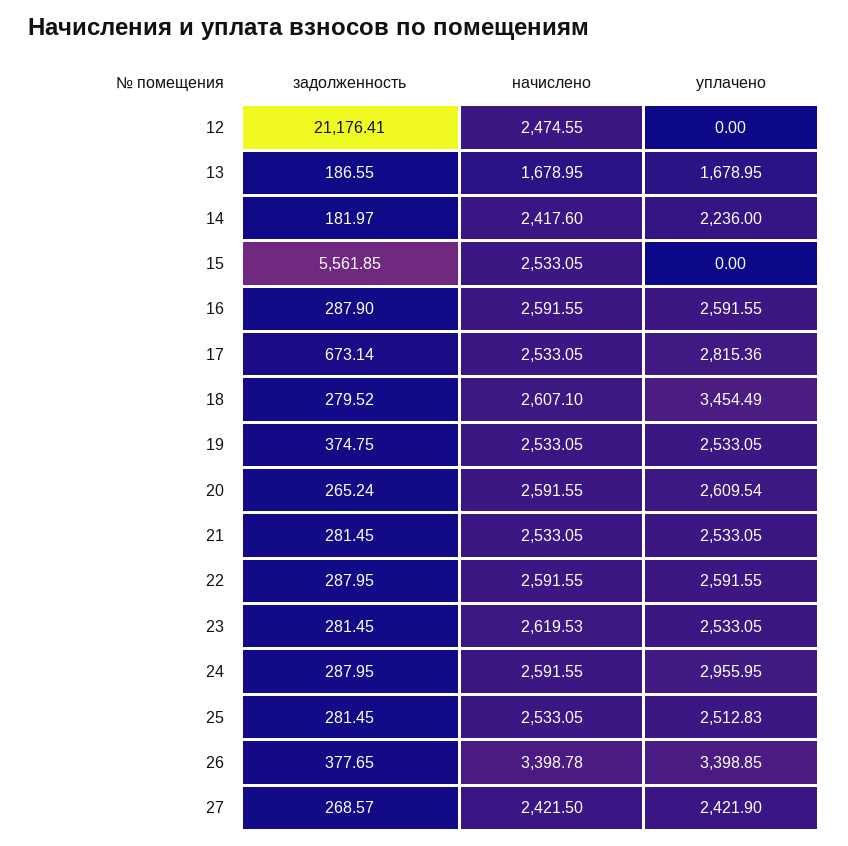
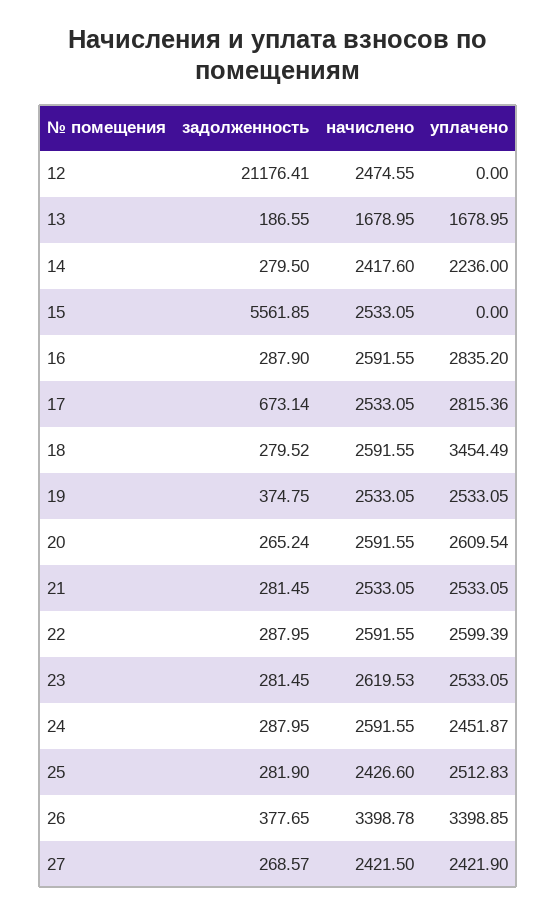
задолженность, 14: 181.97 -> 279.5
уплачено, 16: 2591.55 -> 2835.2
начислено, 18: 2607.1 -> 2591.55
уплачено, 22: 2591.55 -> 2599.39
уплачено, 24: 2955.95 -> 2451.87
задолженность, 25: 281.45 -> 281.9
начислено, 25: 2533.05 -> 2426.6

